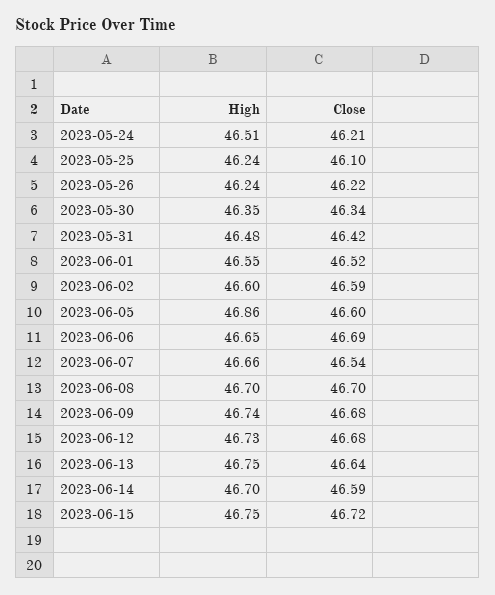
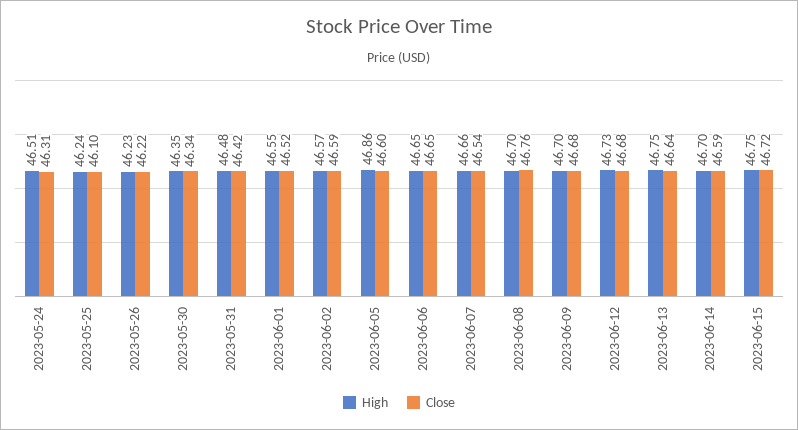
Close, 2023-05-24: 46.21 -> 46.31
High, 2023-05-26: 46.24 -> 46.23
High, 2023-06-02: 46.6 -> 46.57
Close, 2023-06-06: 46.69 -> 46.65
Close, 2023-06-08: 46.7 -> 46.76
High, 2023-06-09: 46.74 -> 46.7

